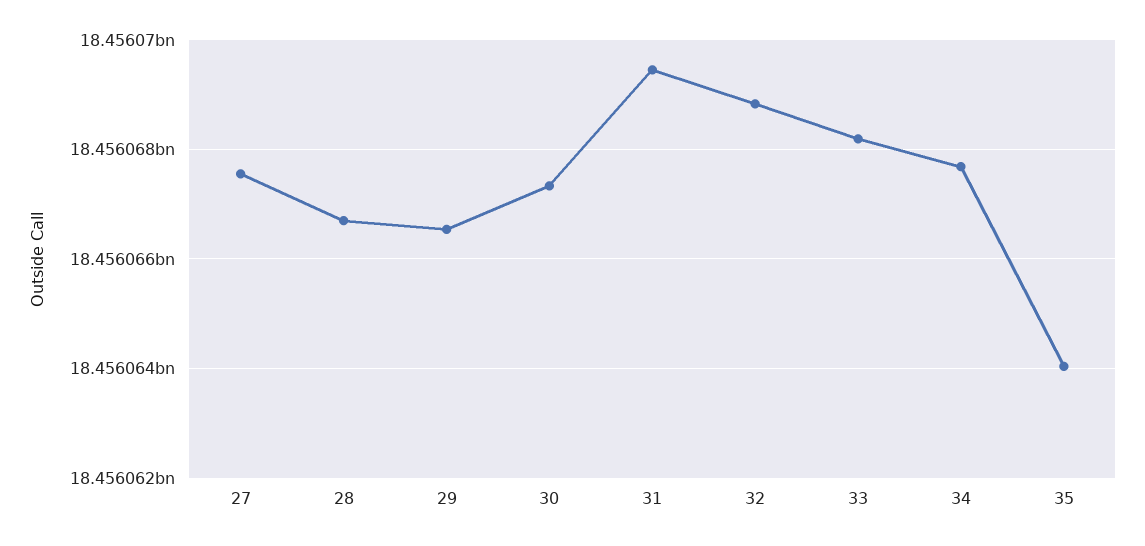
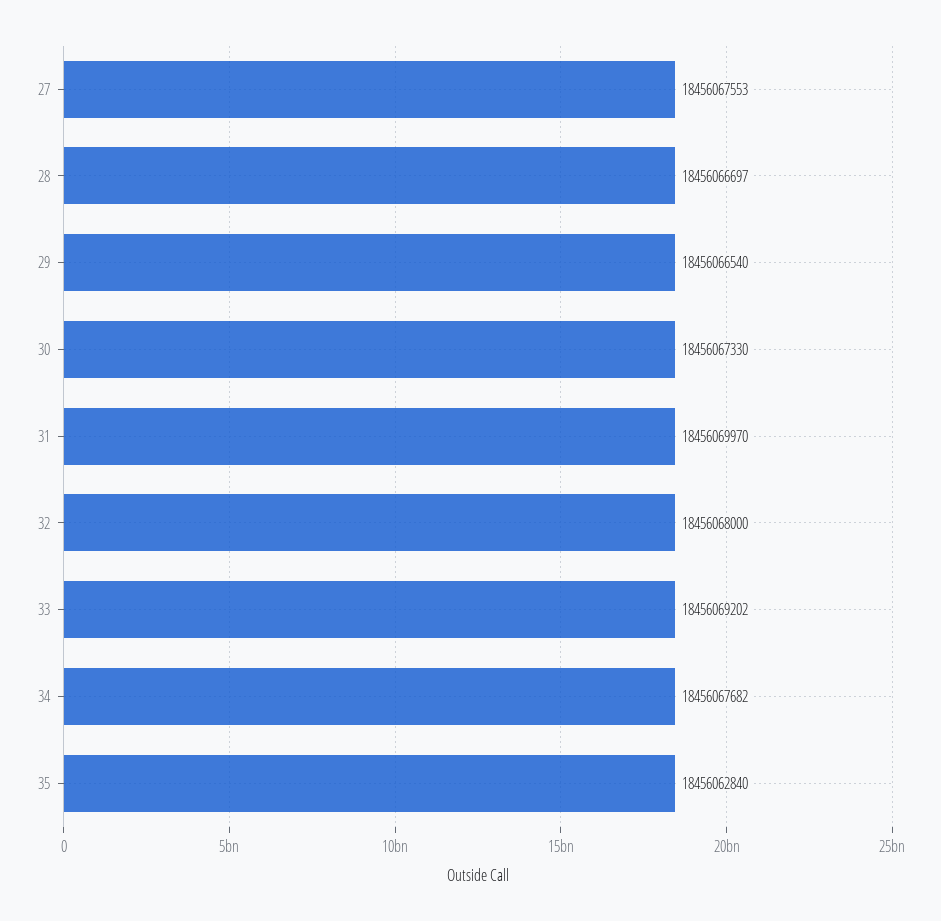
31: 18456069400 -> 18456069970
32: 18456068800 -> 18456068000
33: 18456068200 -> 18456069202
35: 18456064000 -> 18456062840

